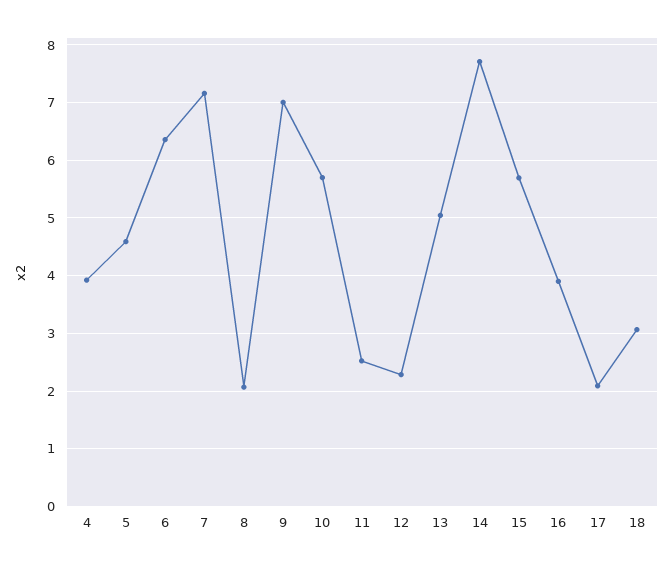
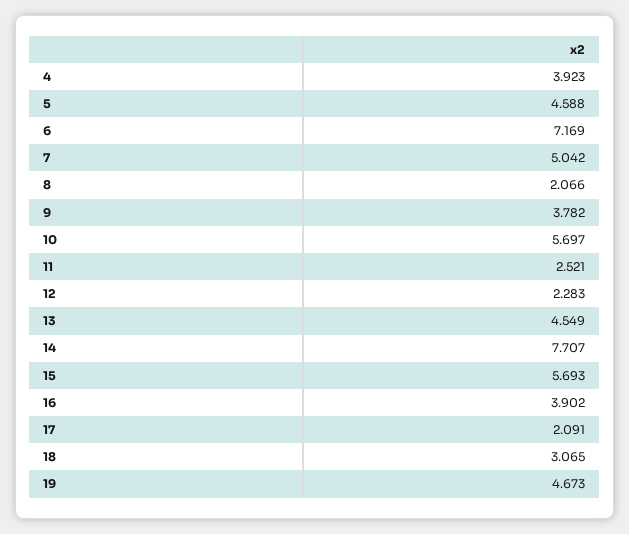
6: 6.4 -> 7.169
7: 7.2 -> 5.042
9: 7 -> 3.782
13: 5 -> 4.549
19: none -> 4.673

